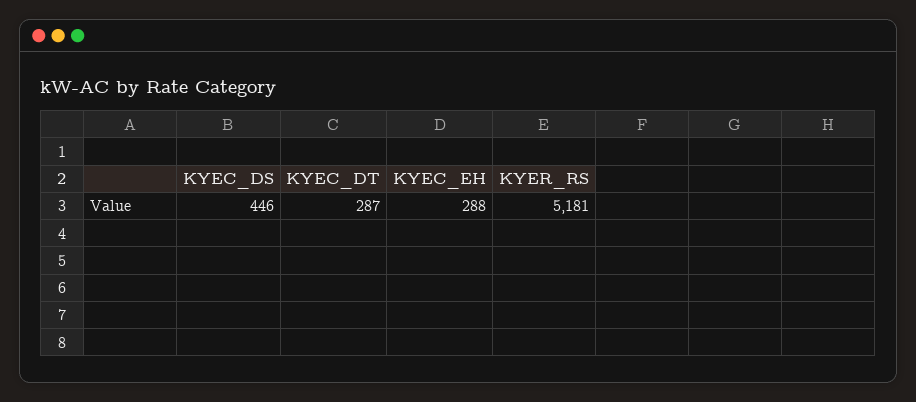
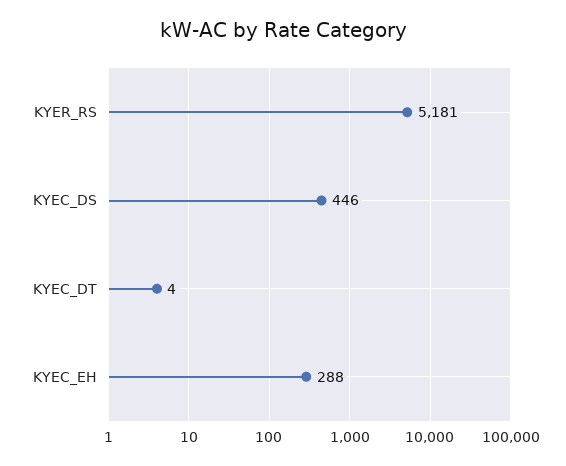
KYEC_DT: 287 -> 4

